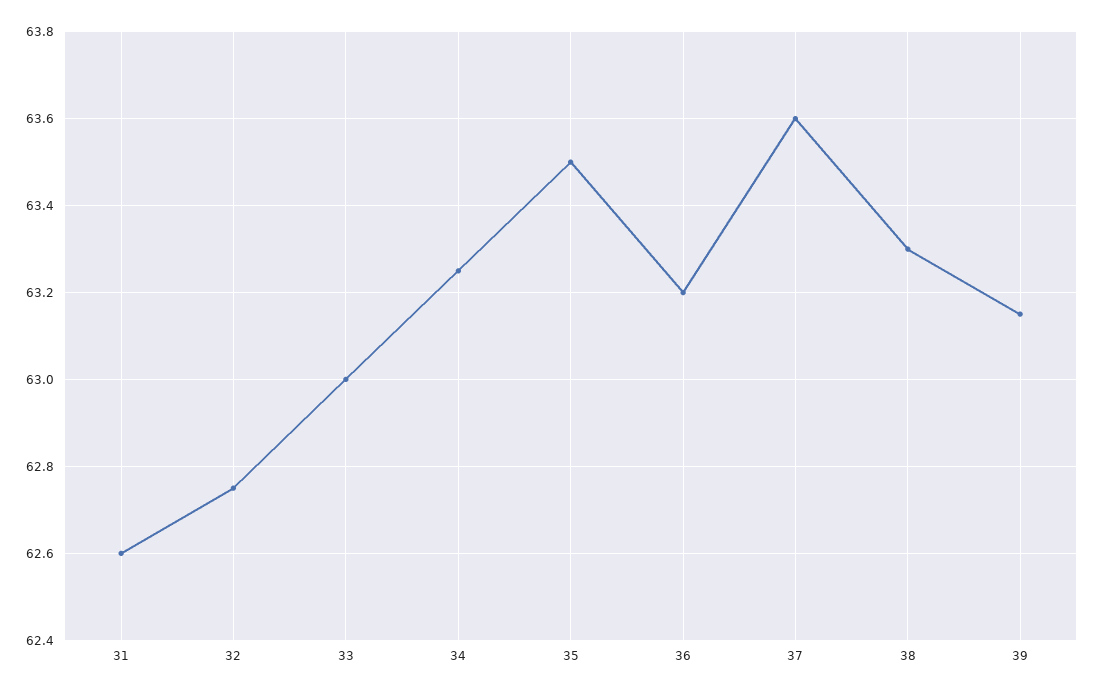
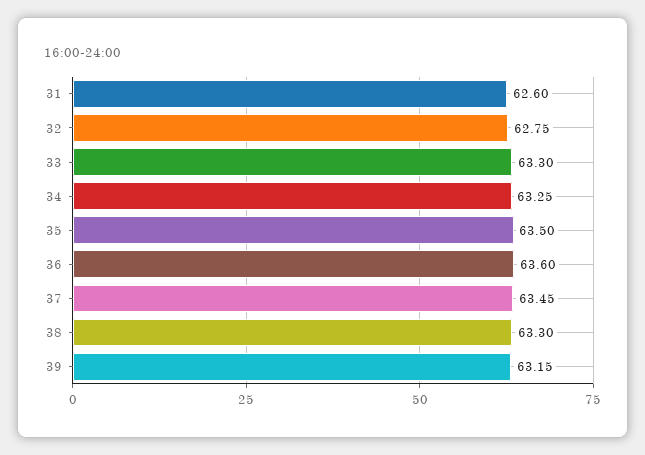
33: 63 -> 63.3
36: 63.2 -> 63.6
37: 63.6 -> 63.45

